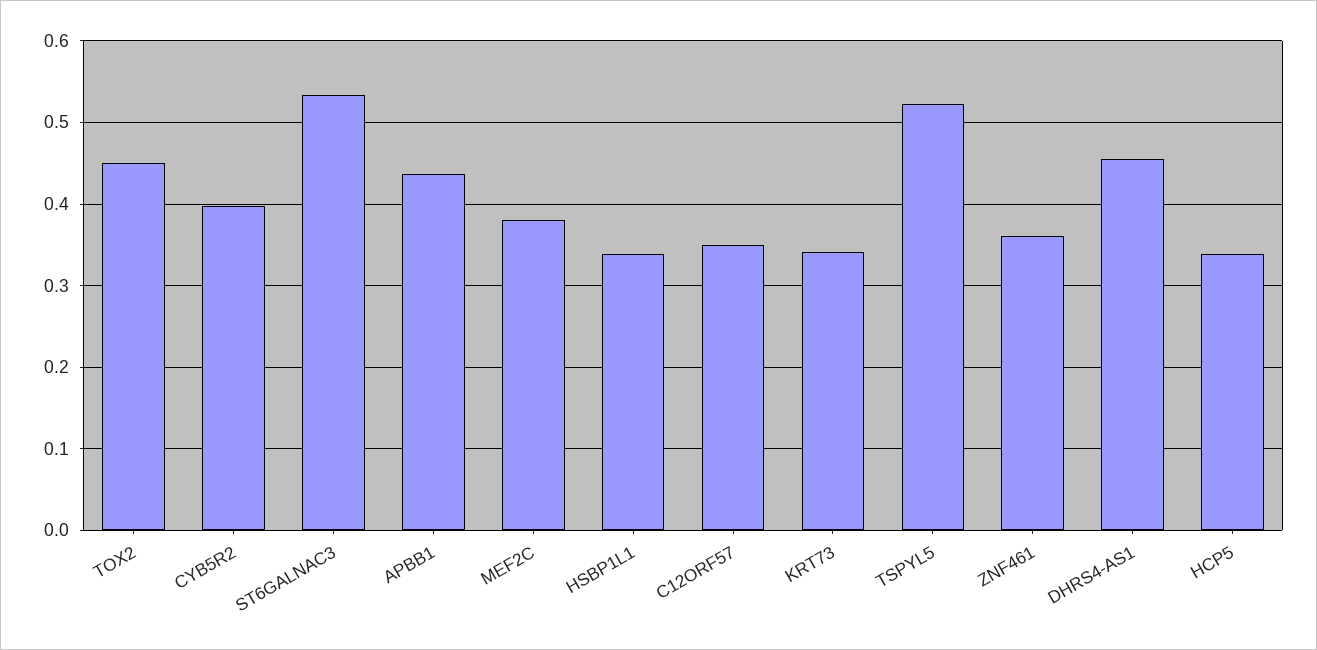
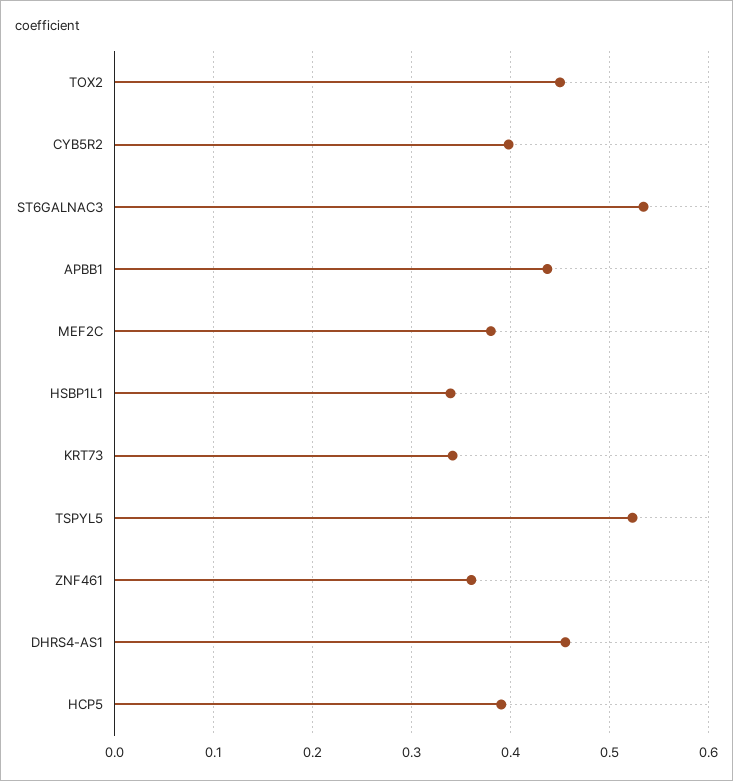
C12ORF57: 0.35 -> none
HCP5: 0.34 -> 0.39

